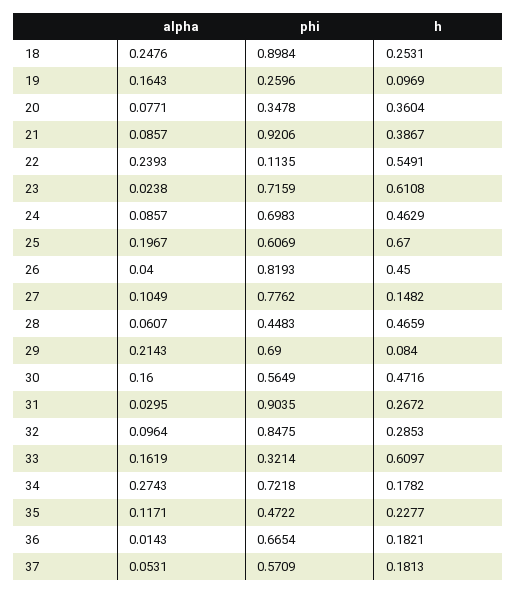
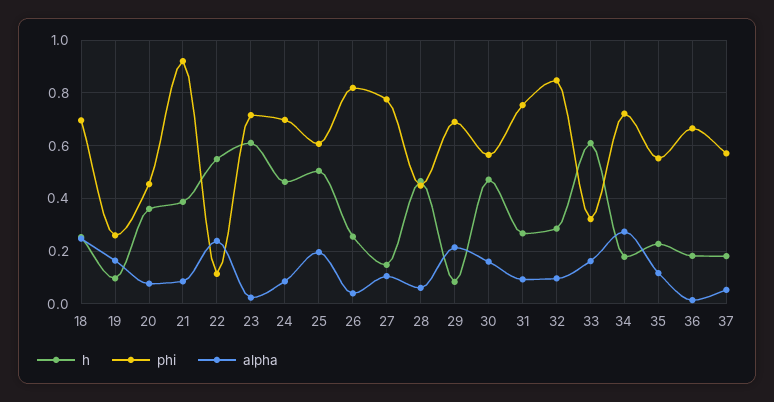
phi, 18: 0.8984 -> 0.7
phi, 20: 0.3478 -> 0.45
h, 25: 0.67 -> 0.5
h, 26: 0.45 -> 0.25
alpha, 31: 0.0295 -> 0.1
phi, 31: 0.9035 -> 0.75
phi, 35: 0.4722 -> 0.55

